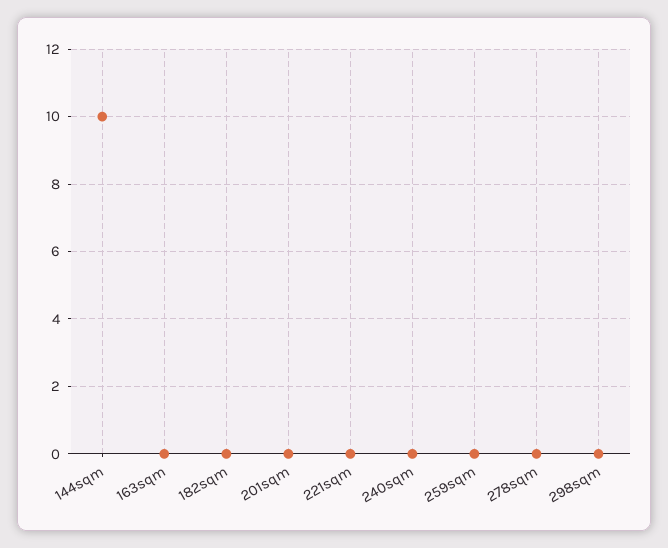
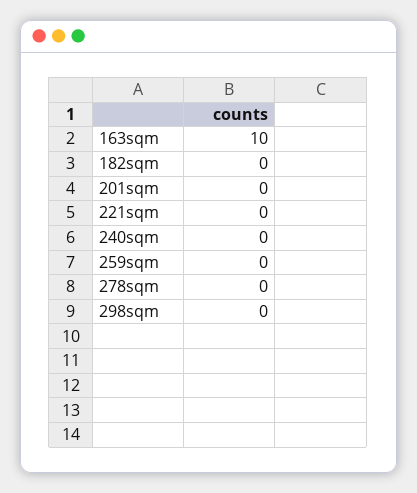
144sqm: 10 -> none
163sqm: 0 -> 10

